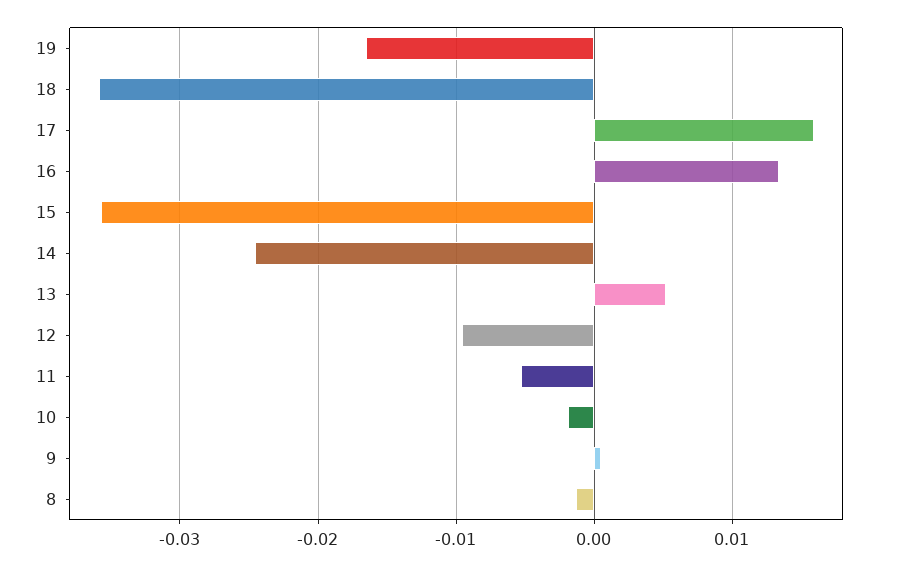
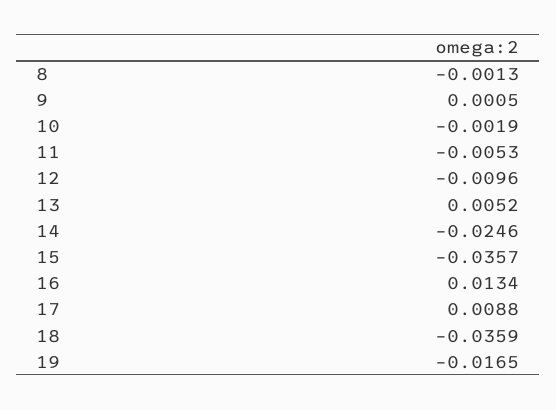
17: 0.016 -> 0.0088

